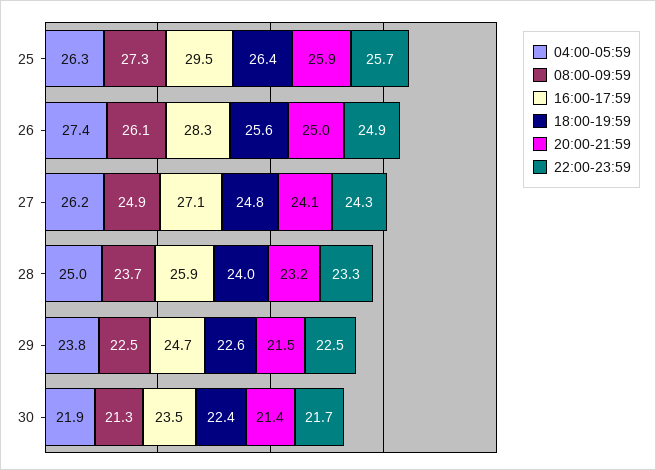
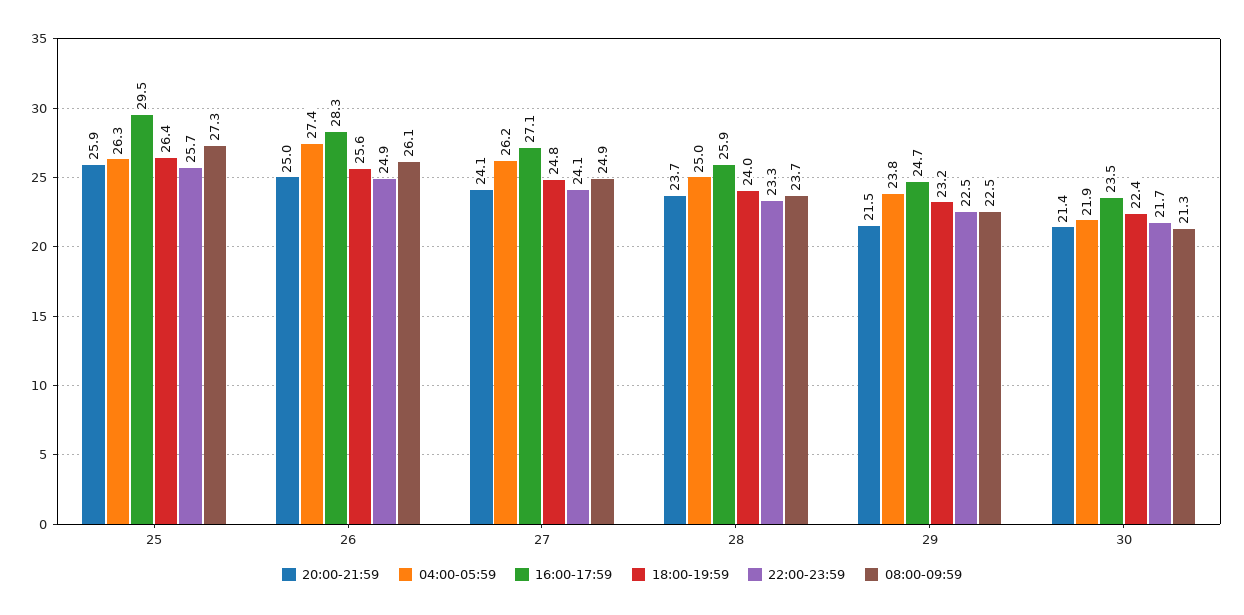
22:00-23:59, 27: 24.3 -> 24.1
20:00-21:59, 28: 23.2 -> 23.7
18:00-19:59, 29: 22.6 -> 23.2

